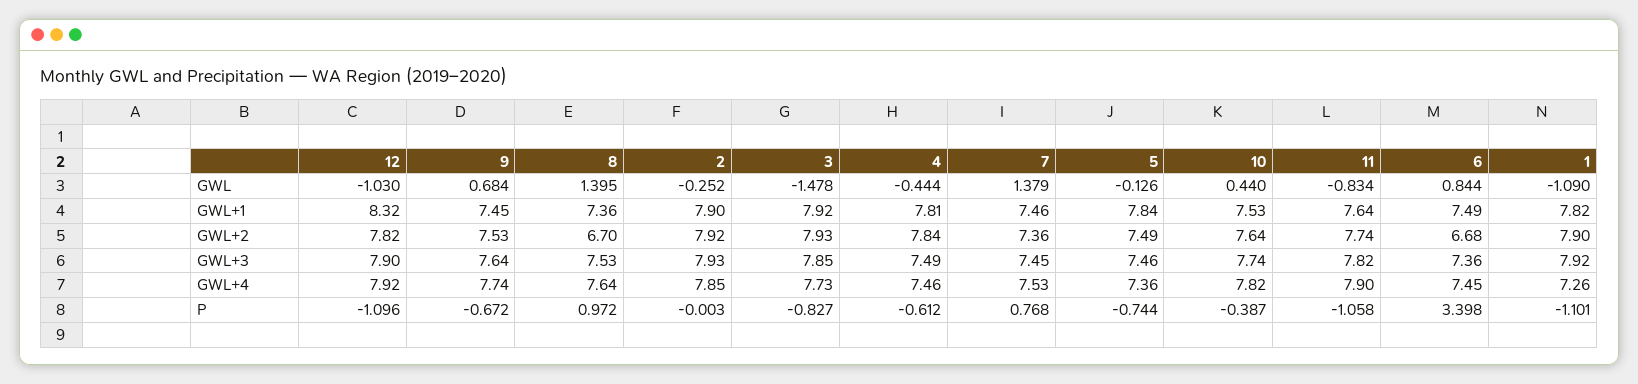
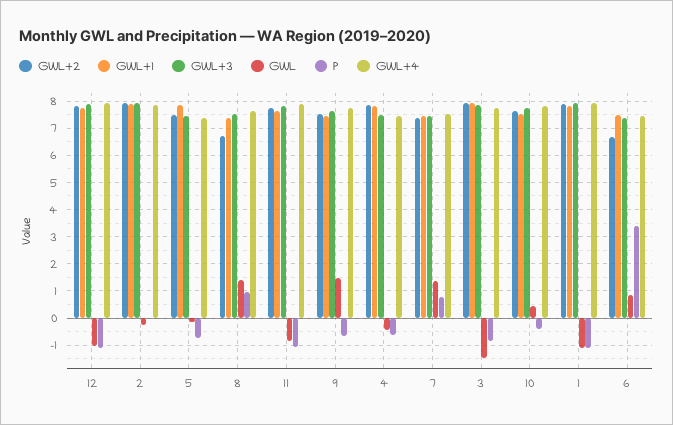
GWL, 9: 0.684 -> 1.5
GWL+1, 12: 8.32 -> 7.75
GWL+4, 1: 7.26 -> 8

